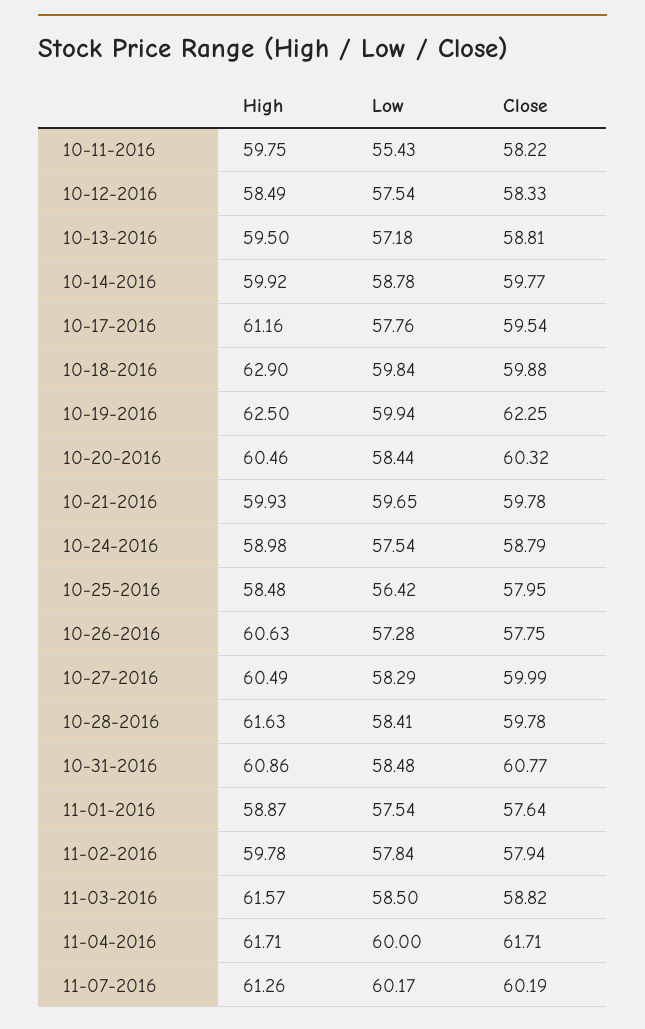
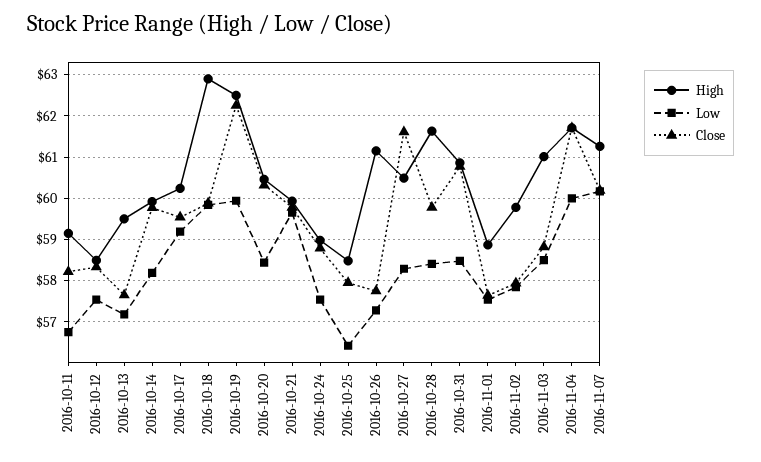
High, 10-11-2016: 59.75 -> 59.2
Low, 10-11-2016: 55.43 -> 56.8
Close, 10-13-2016: 58.81 -> 57.6
Low, 10-14-2016: 58.78 -> 58.2
High, 10-17-2016: 61.16 -> 60.2
Low, 10-17-2016: 57.76 -> 59.2
High, 10-26-2016: 60.63 -> 61.2
Close, 10-27-2016: 59.99 -> 61.6
High, 11-03-2016: 61.57 -> 61

